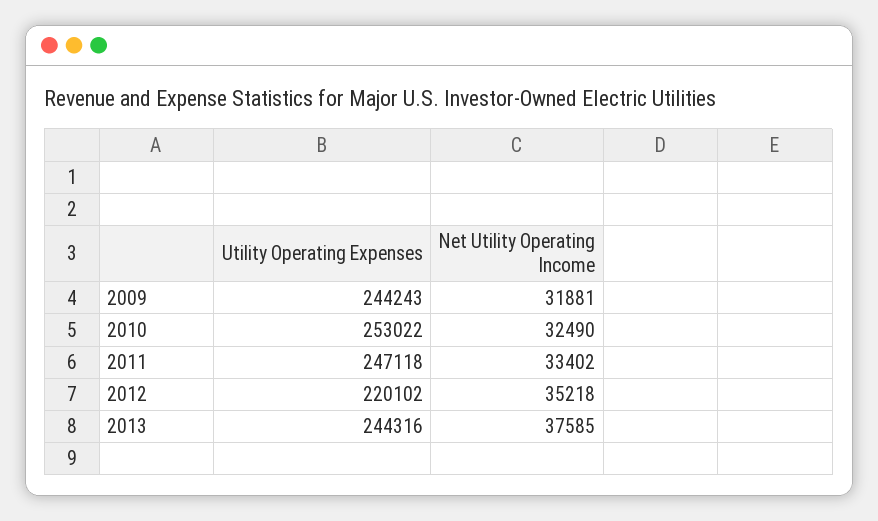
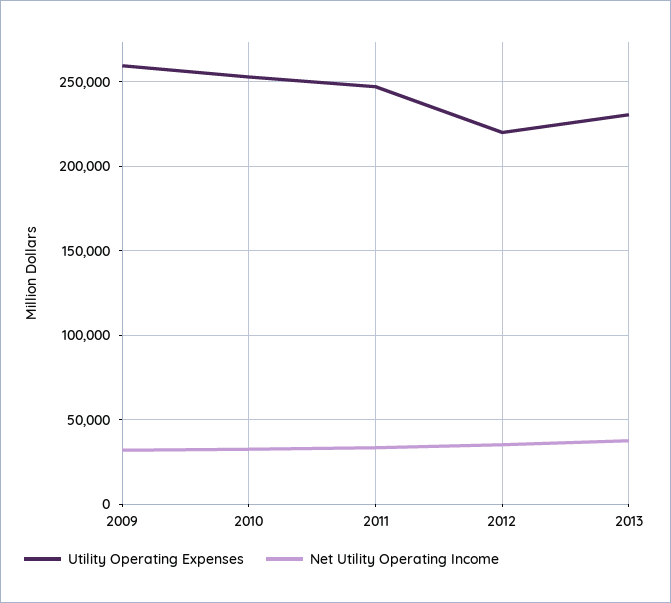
Utility Operating Expenses, 2009: 244243 -> 260000
Utility Operating Expenses, 2013: 244316 -> 230000

